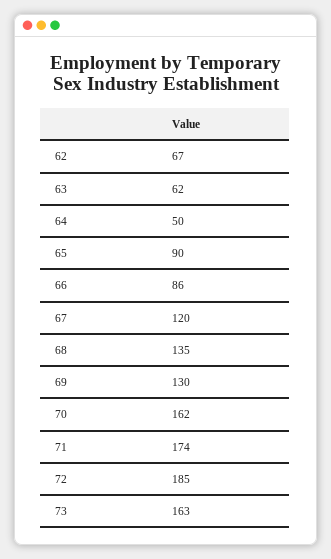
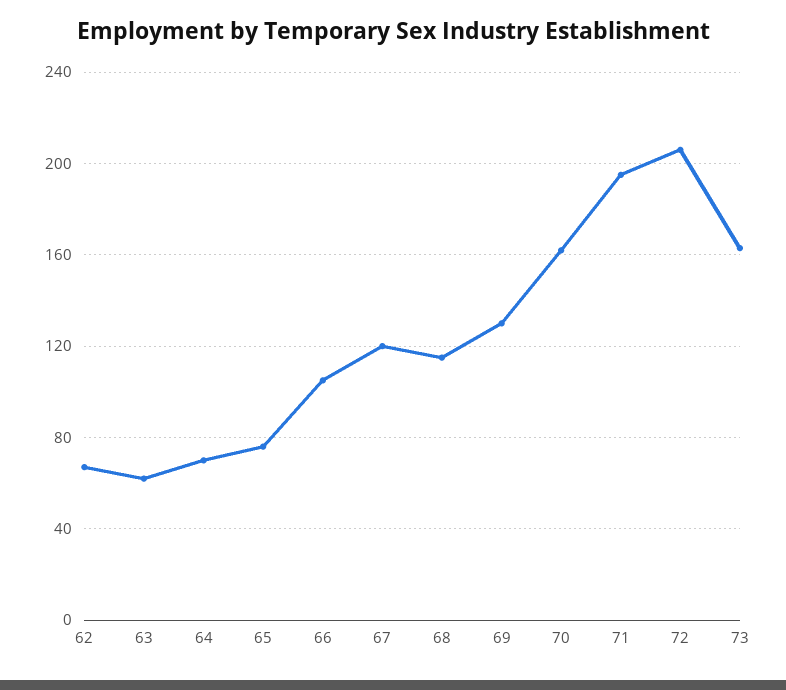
64: 50 -> 70
65: 90 -> 75
66: 86 -> 105
68: 135 -> 115
71: 174 -> 195
72: 185 -> 205

